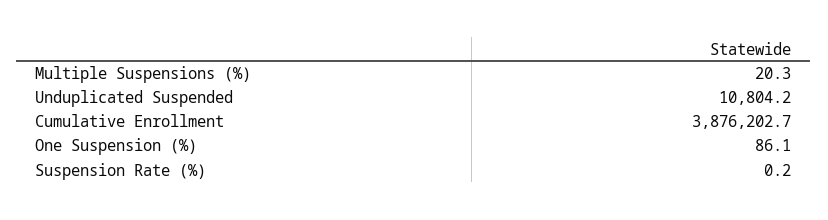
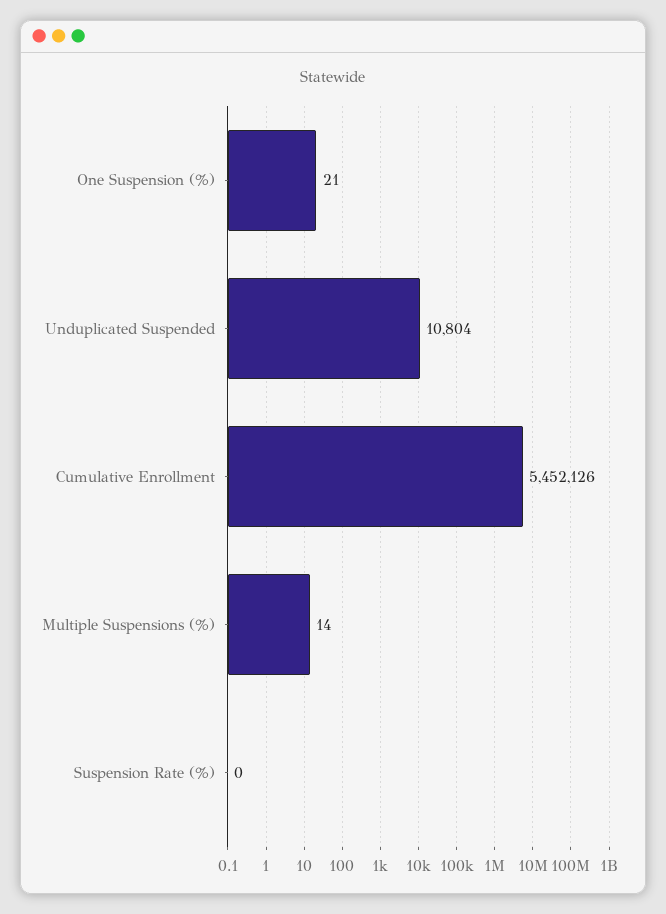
Multiple Suspensions (%): 20.3 -> 14
Cumulative Enrollment: 3876202.7 -> 5452126
One Suspension (%): 86.1 -> 21

